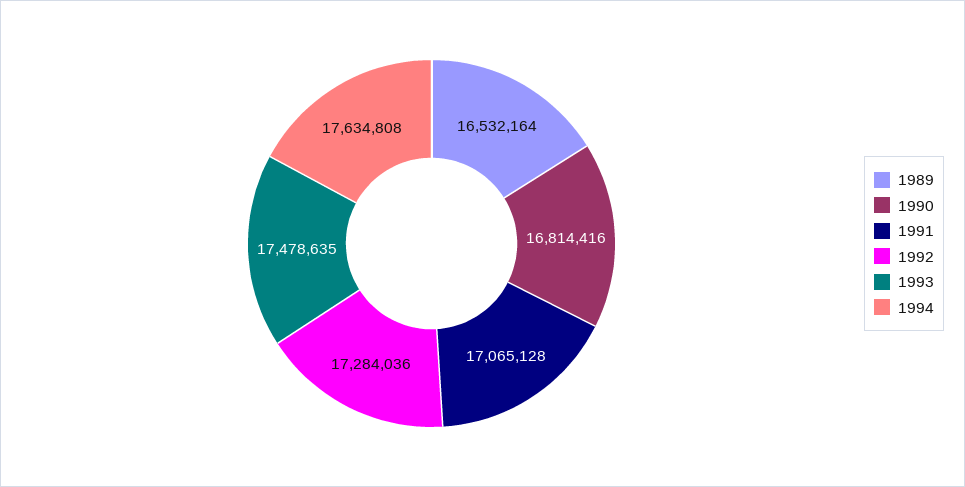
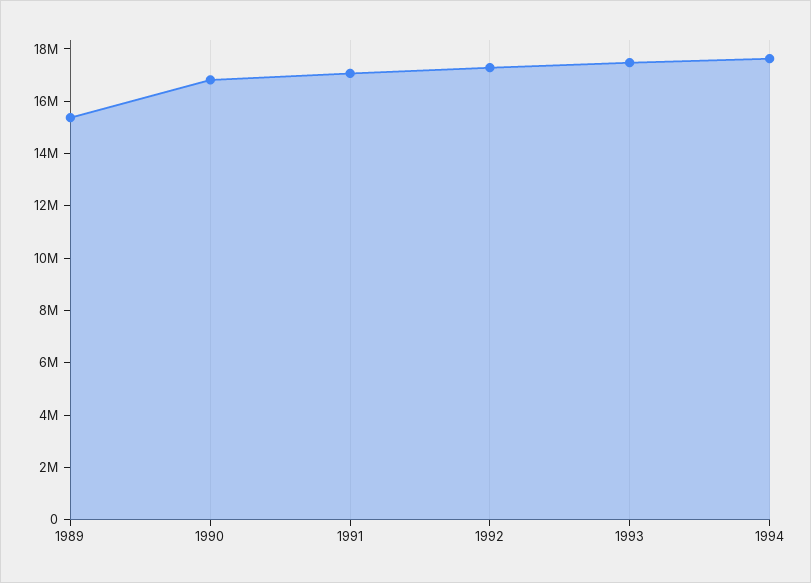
1989: 16532164 -> 15500000

